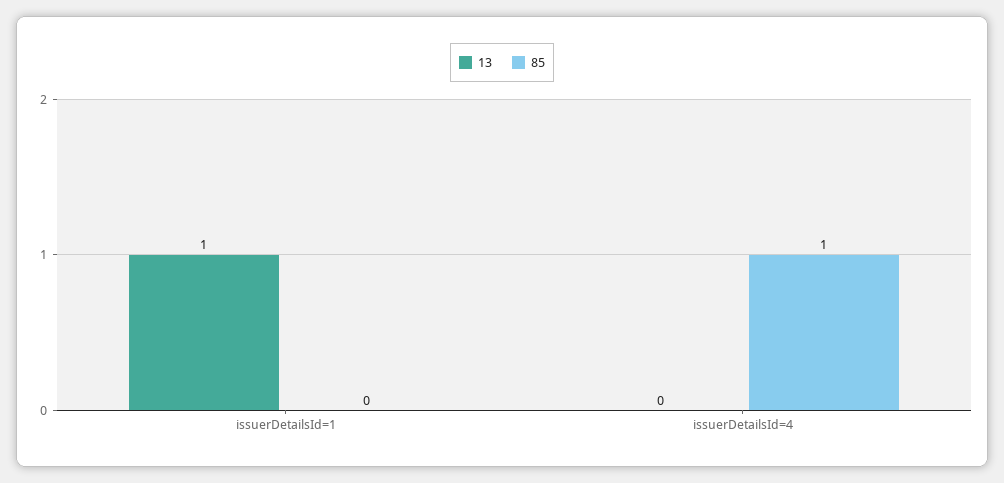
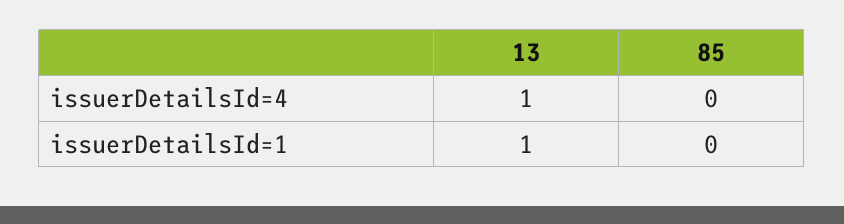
13, issuerDetailsId=4: 0 -> 1
85, issuerDetailsId=4: 1 -> 0

